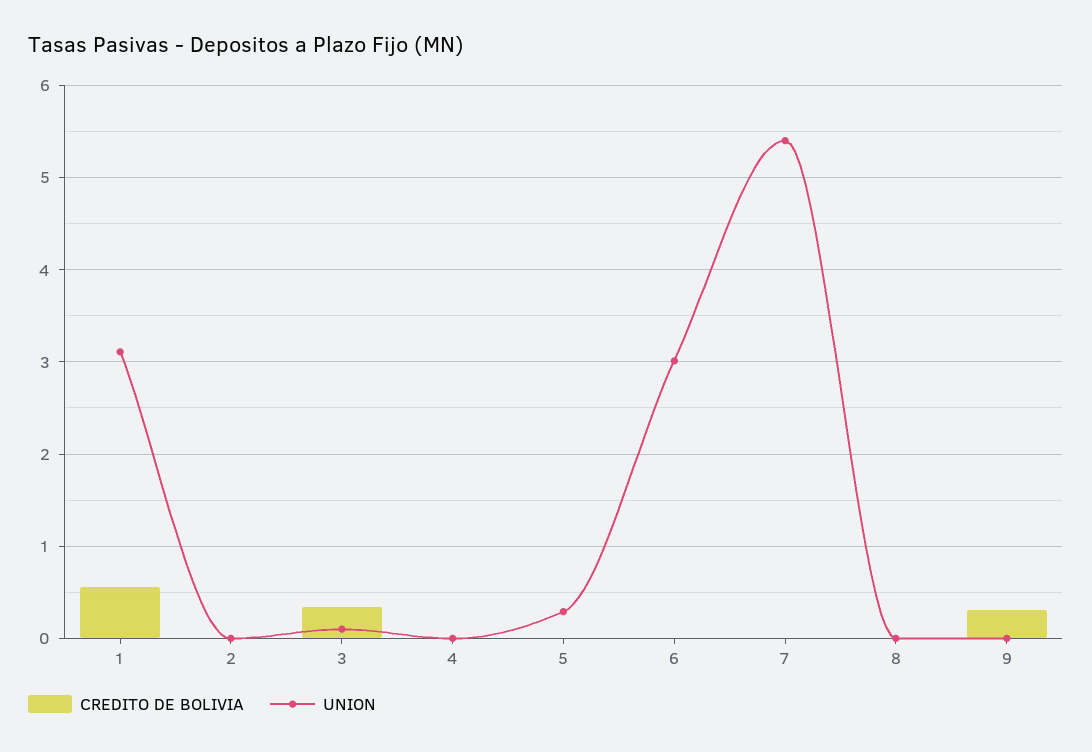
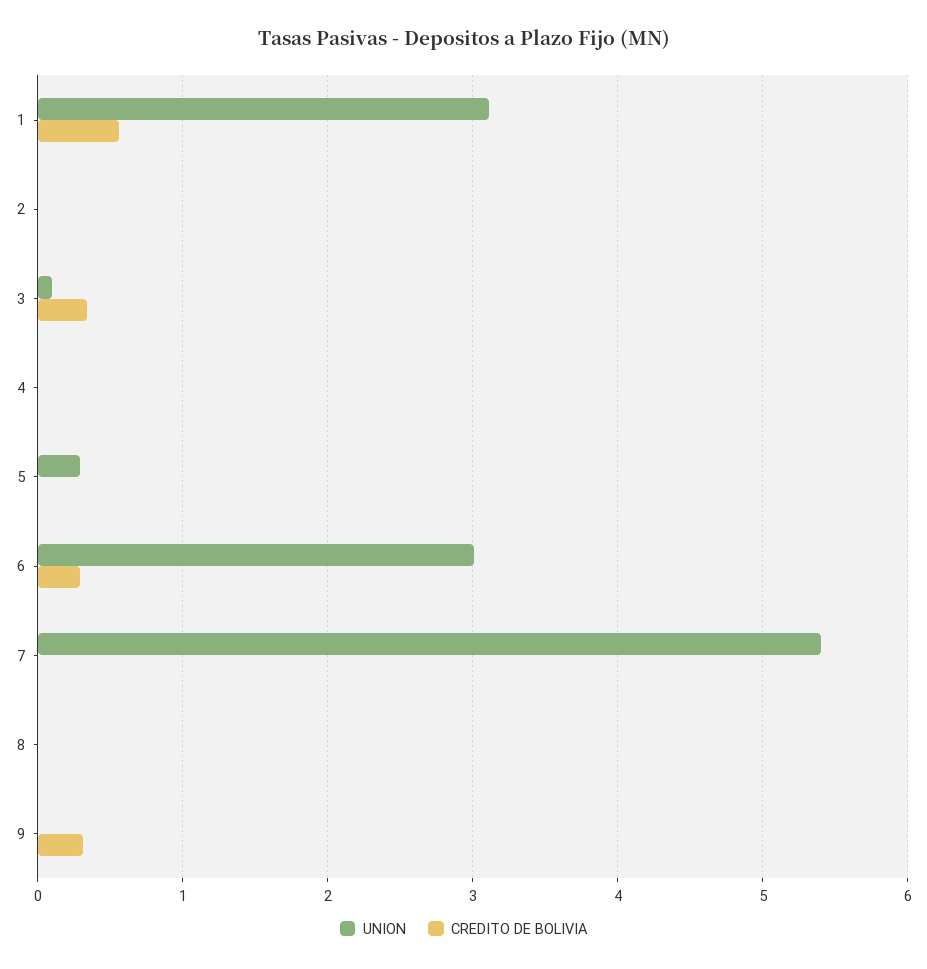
CREDITO DE BOLIVIA, 6: 0 -> 0.3

